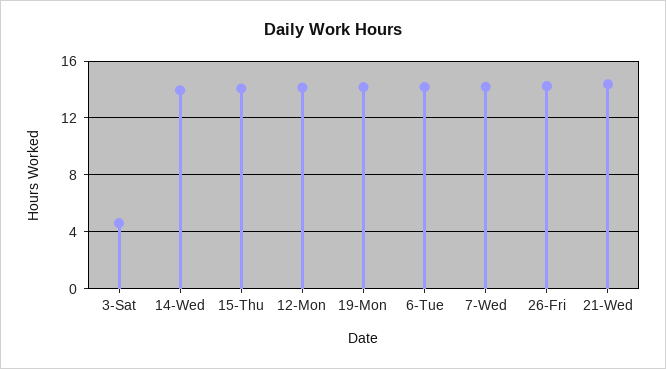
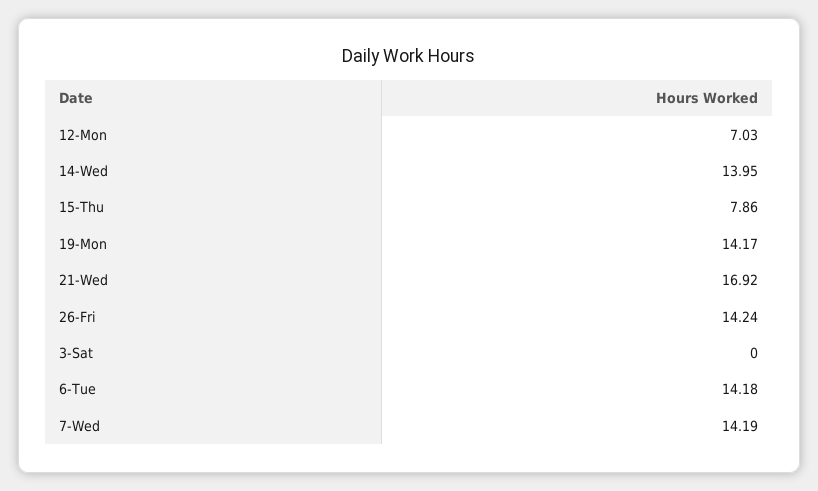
3-Sat: 4.5 -> 0
15-Thu: 14 -> 7.86
12-Mon: 14 -> 7.03
21-Wed: 14.5 -> 16.92

